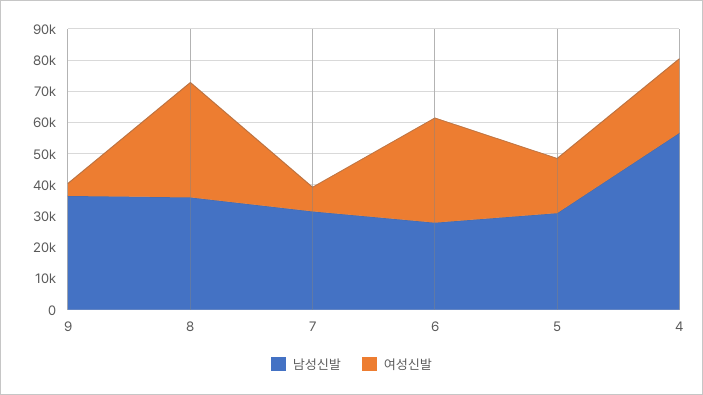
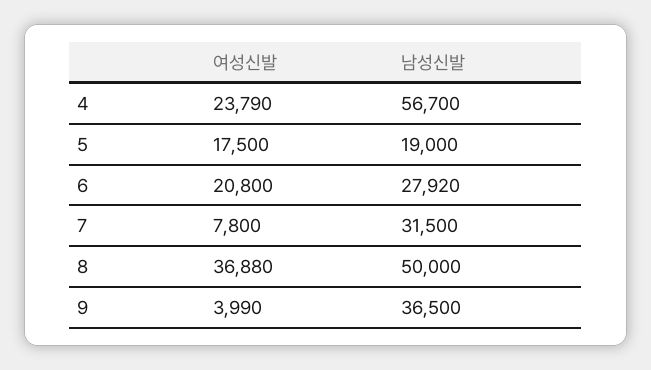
남성신발, 8: 35000 -> 50000
여성신발, 6: 35000 -> 20800
남성신발, 5: 30000 -> 19000

